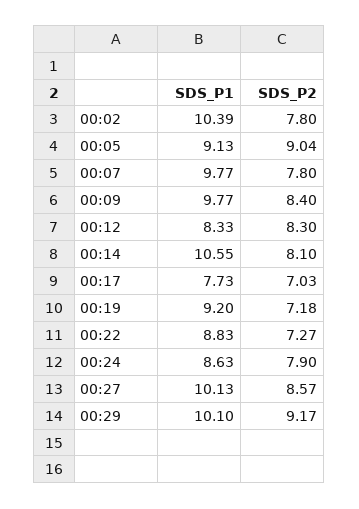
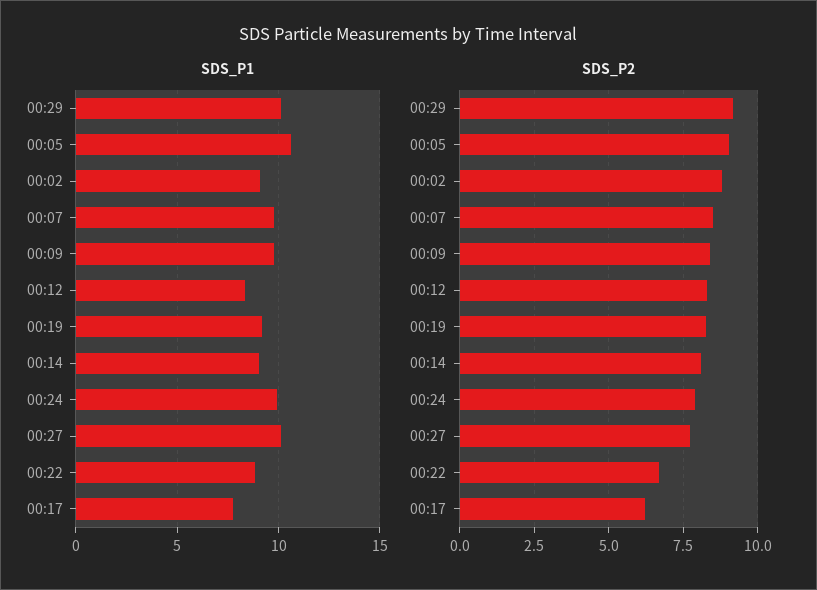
SDS_P1, 00:02: 10.39 -> 9
SDS_P2, 00:02: 7.8 -> 8.75
SDS_P1, 00:05: 9.13 -> 10.5
SDS_P2, 00:07: 7.8 -> 8.5
SDS_P1, 00:14: 10.55 -> 9
SDS_P2, 00:17: 7.03 -> 6.25
SDS_P2, 00:19: 7.18 -> 8.25
SDS_P2, 00:22: 7.27 -> 6.75
SDS_P1, 00:24: 8.63 -> 10
SDS_P2, 00:27: 8.57 -> 7.75

